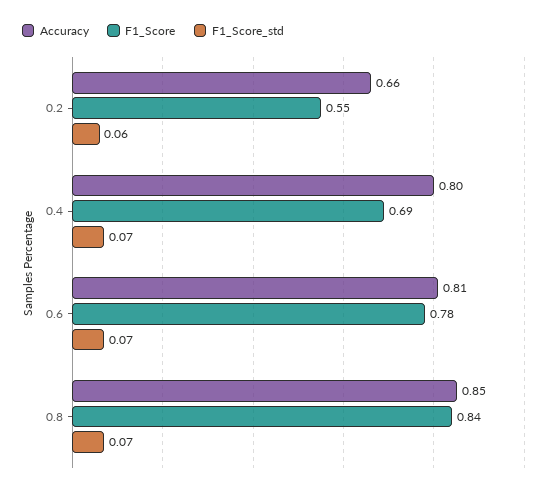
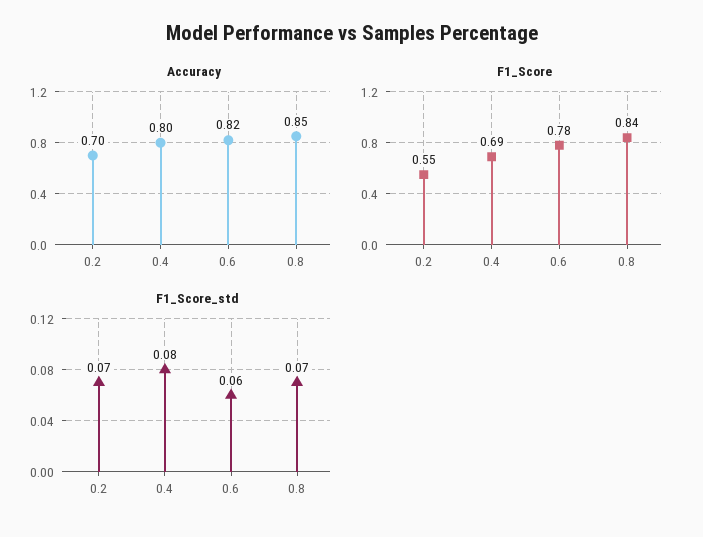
Accuracy, 0.2: 0.66 -> 0.7
F1_Score_std, 0.2: 0.06 -> 0.07
F1_Score_std, 0.4: 0.07 -> 0.08
Accuracy, 0.6: 0.81 -> 0.82
F1_Score_std, 0.6: 0.07 -> 0.06

